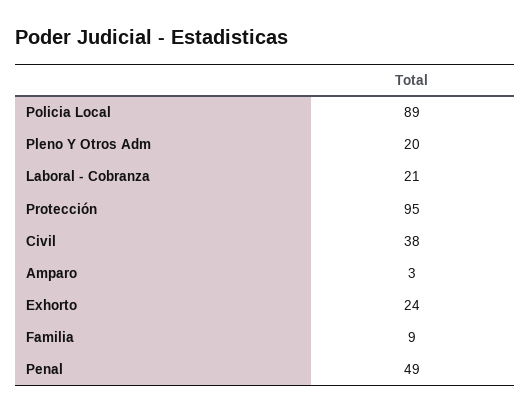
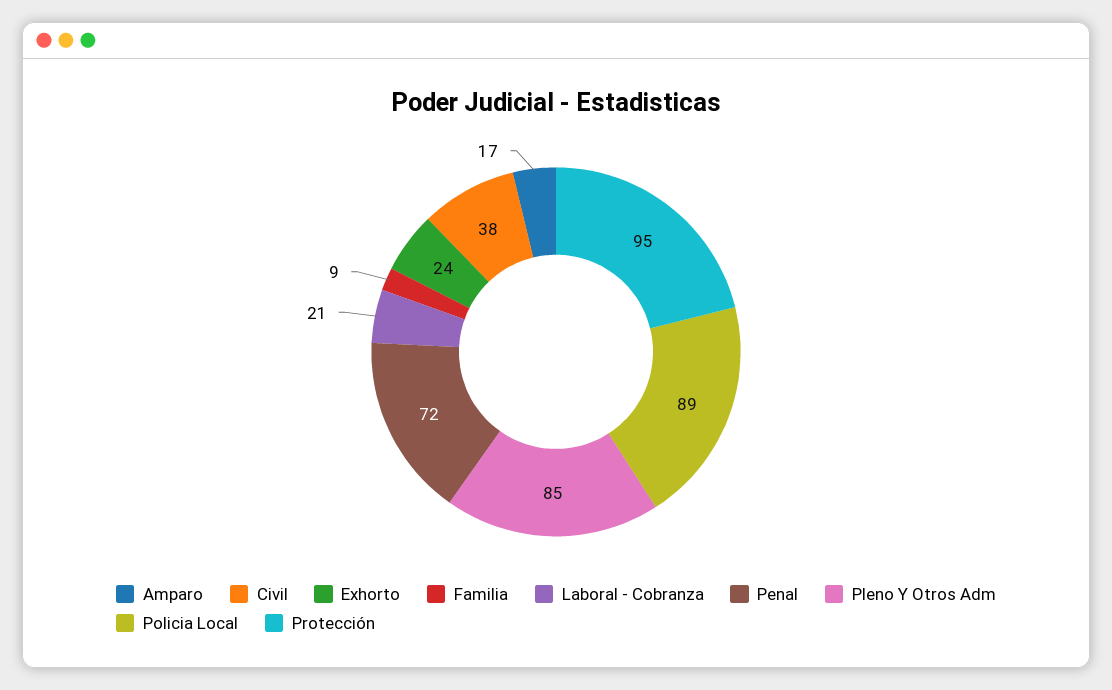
Pleno Y Otros Adm: 20 -> 85
Amparo: 3 -> 17
Penal: 49 -> 72

